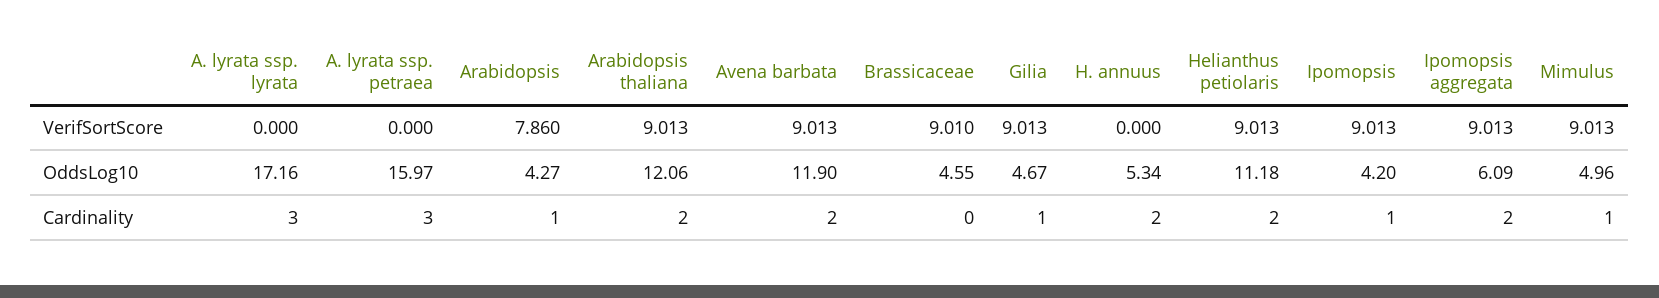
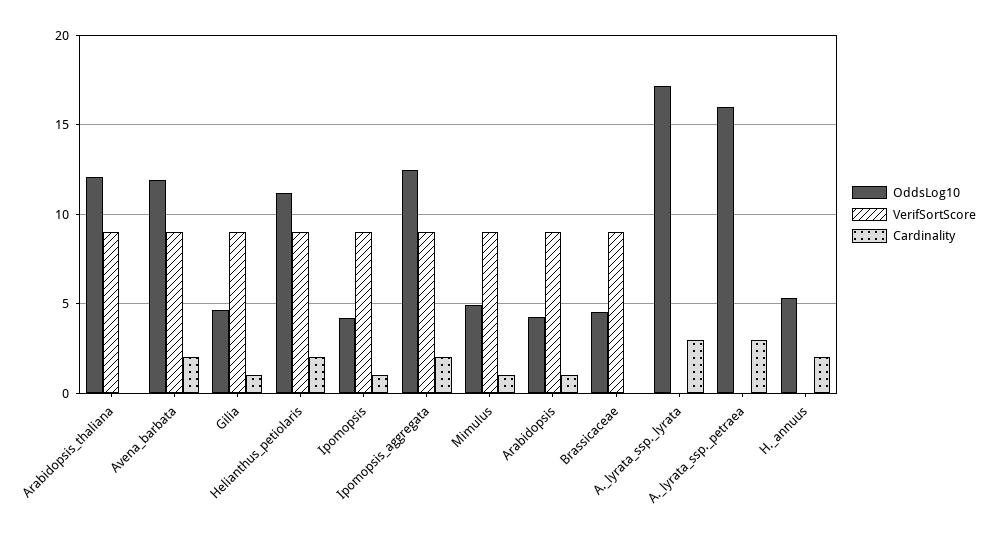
VerifSortScore, Arabidopsis: 7.86 -> 9
OddsLog10, Ipomopsis aggregata: 6.09 -> 12.5
Cardinality, Arabidopsis thaliana: 2 -> 0

